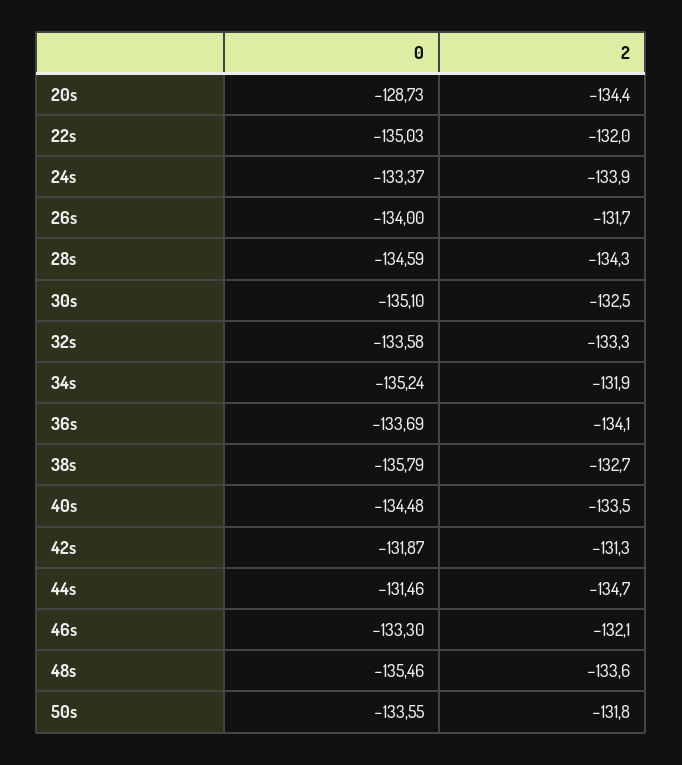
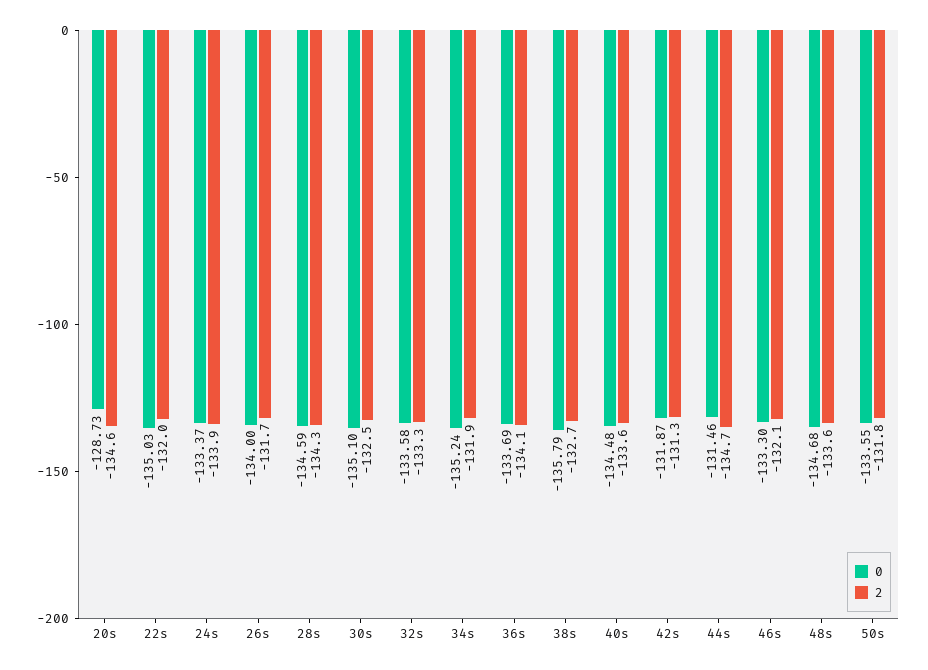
2, 20s: -134.4 -> -134.6
2, 40s: -133.5 -> -133.6
0, 48s: -135.46 -> -134.68

